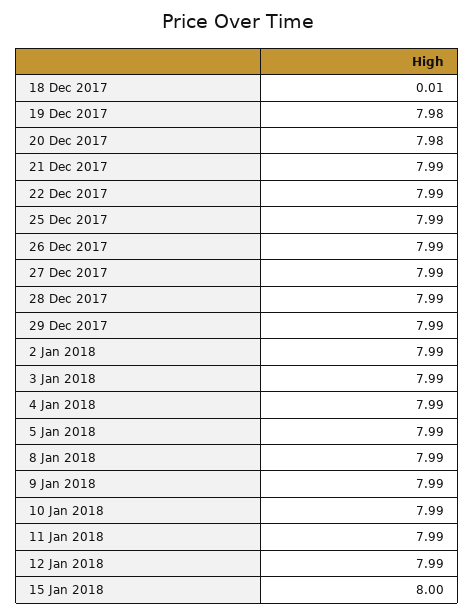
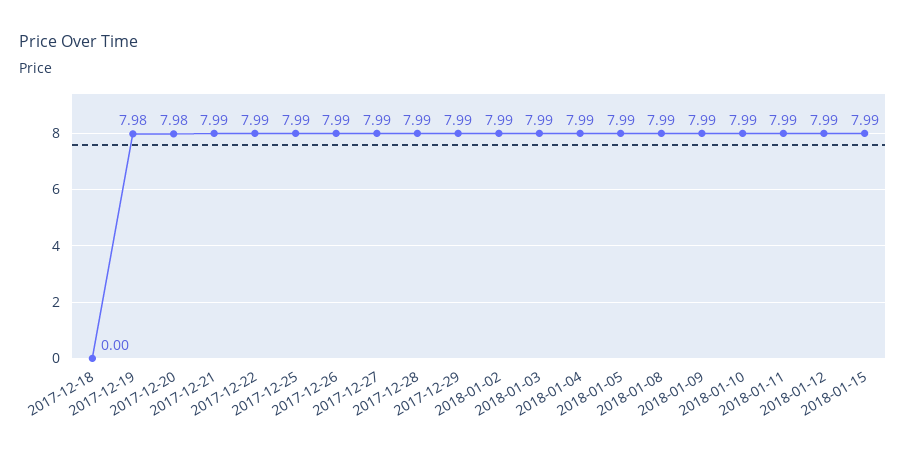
18 Dec 2017: 0.01 -> 0
15 Jan 2018: 8 -> 7.99

